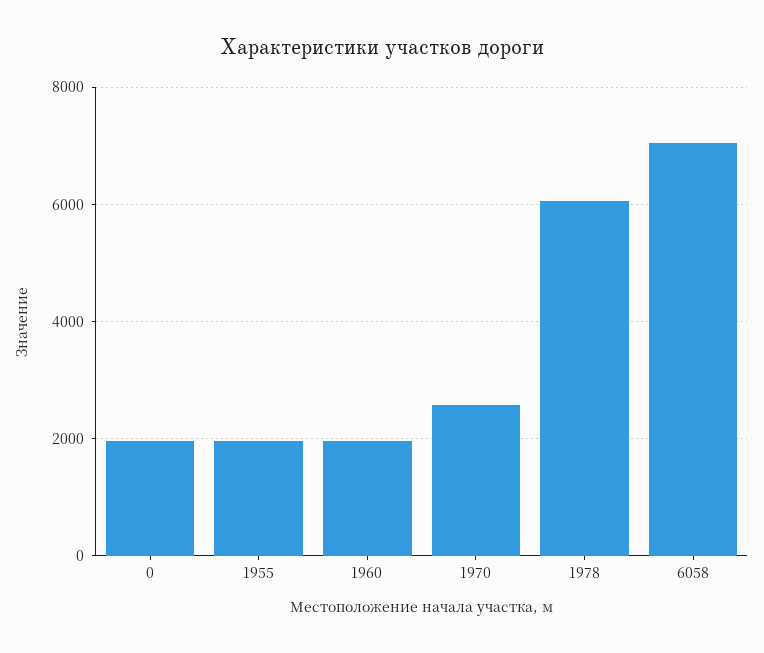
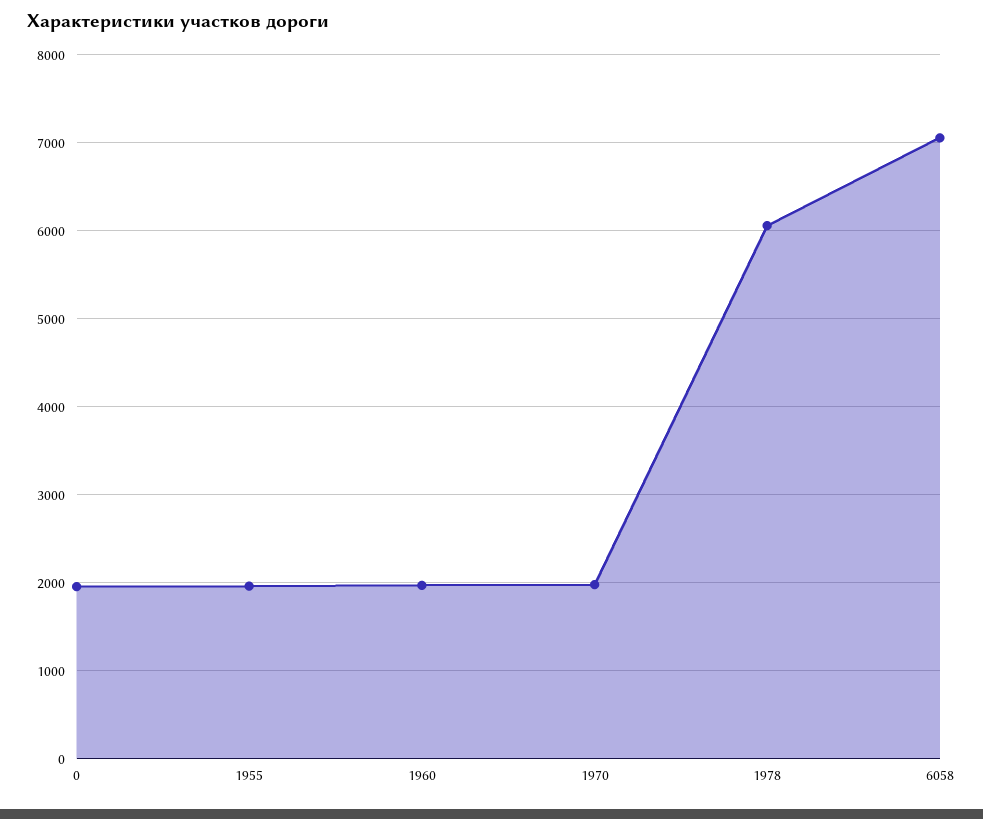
1970: 2600 -> 2000

